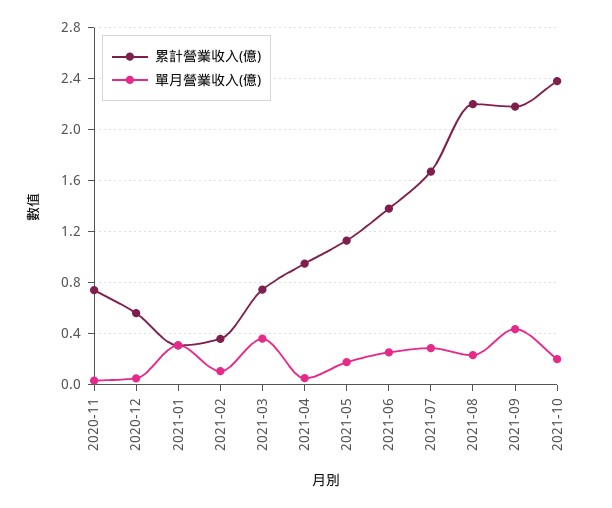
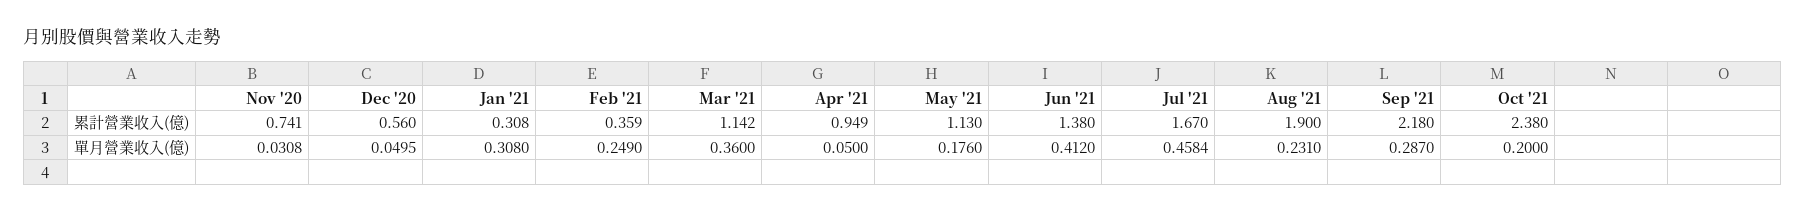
單月營業收入(億), 2021-02: 0.1 -> 0.249
累計營業收入(億), 2021-03: 0.75 -> 1.142
單月營業收入(億), 2021-06: 0.25 -> 0.412
單月營業收入(億), 2021-07: 0.3 -> 0.4584
累計營業收入(億), 2021-08: 2.2 -> 1.9
單月營業收入(億), 2021-09: 0.45 -> 0.287

